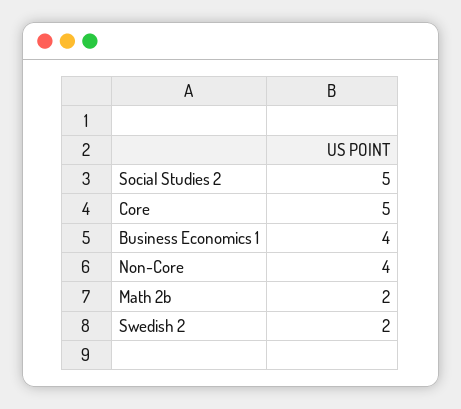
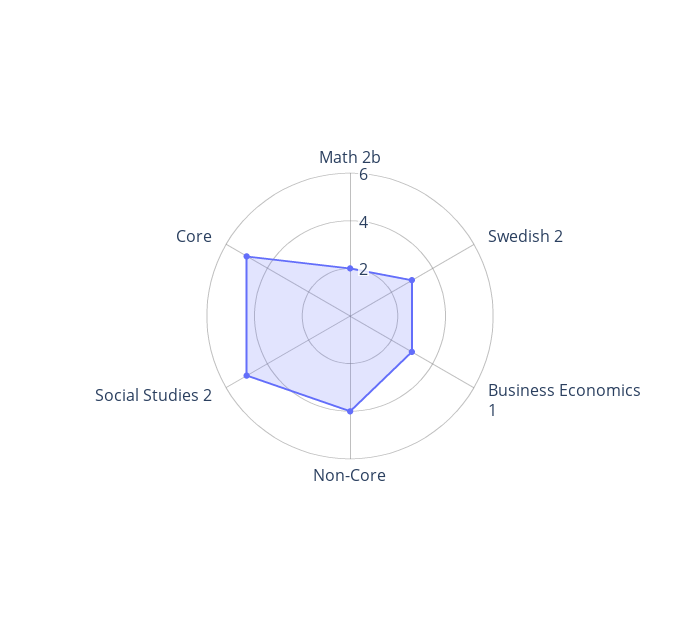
Business Economics 1: 4 -> 3
Swedish 2: 2 -> 3

